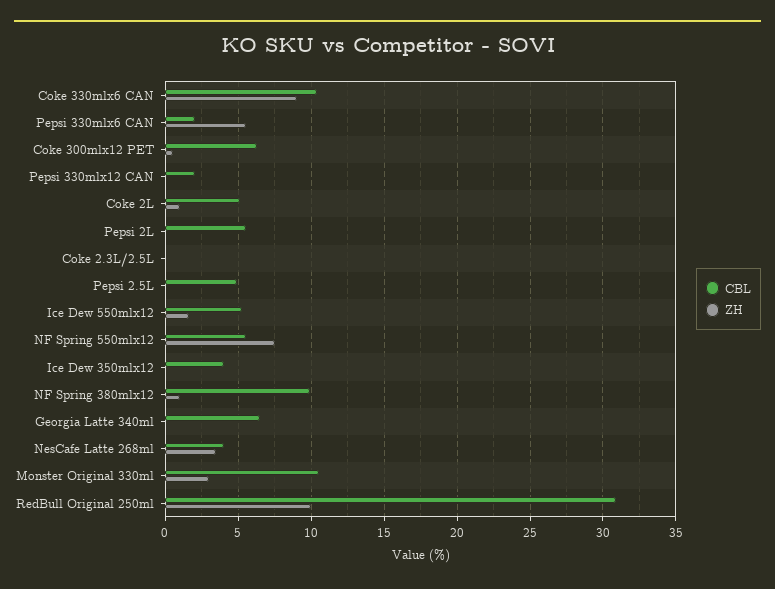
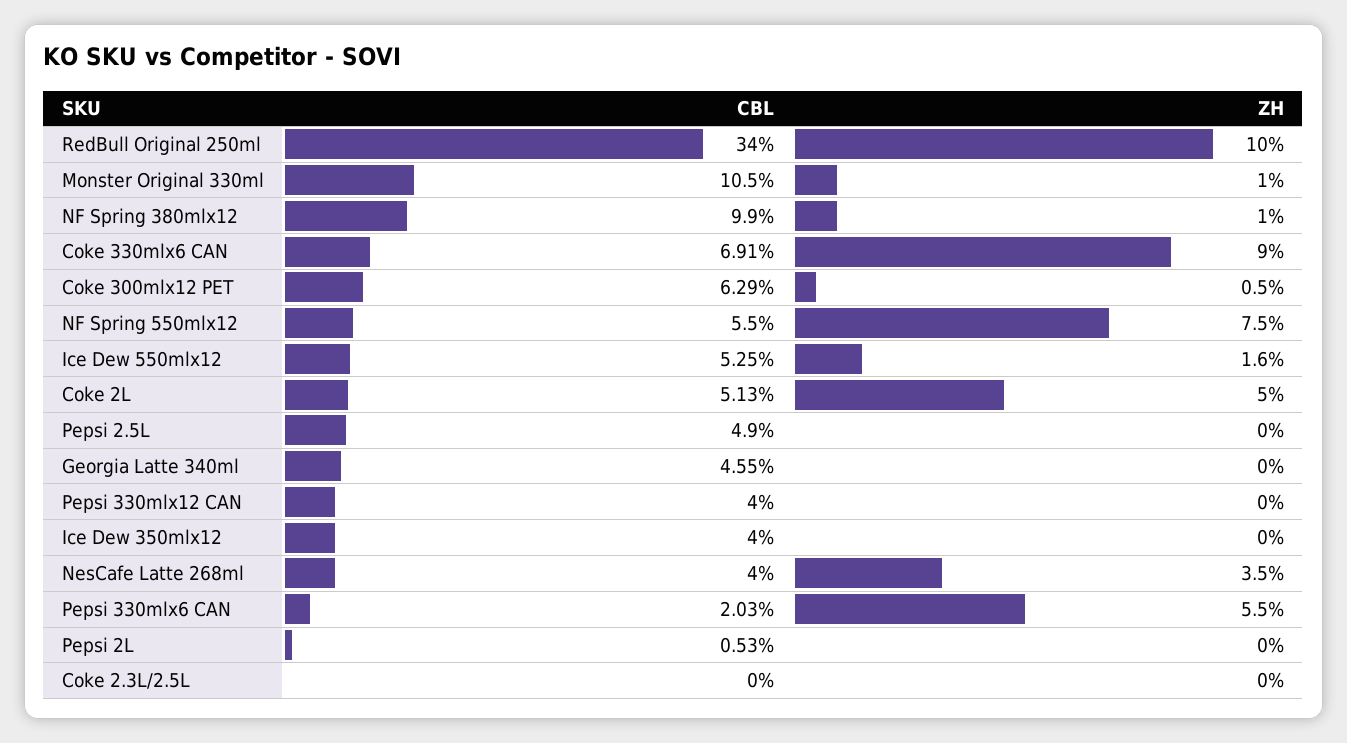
CBL, Coke 330mlx6 CAN: 10.5 -> 6.91
CBL, Pepsi 330mlx12 CAN: 2 -> 4
ZH, Coke 2L: 1 -> 5
CBL, Pepsi 2L: 5.5 -> 0.53
CBL, Georgia Latte 340ml: 6.5 -> 4.55
ZH, Monster Original 330ml: 3 -> 1
CBL, RedBull Original 250ml: 31 -> 34

